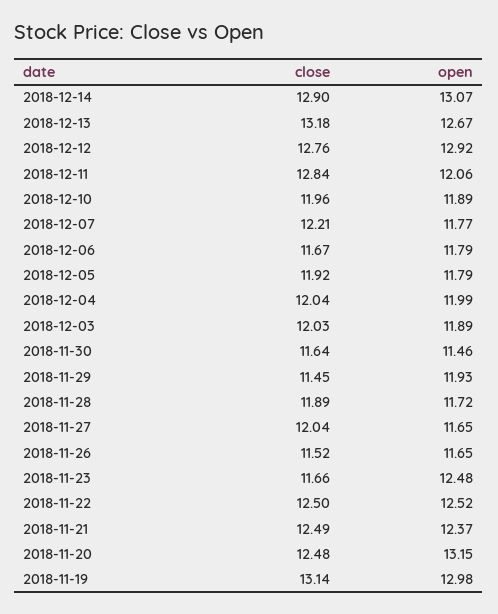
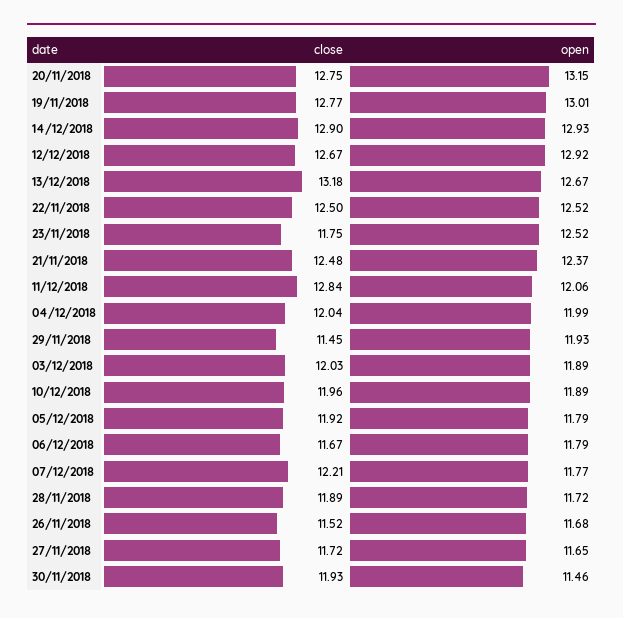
open, 2018-12-14: 13.07 -> 12.93
close, 2018-12-12: 12.76 -> 12.67
close, 2018-11-30: 11.64 -> 11.93
close, 2018-11-27: 12.04 -> 11.72
open, 2018-11-26: 11.65 -> 11.68
close, 2018-11-23: 11.66 -> 11.75
open, 2018-11-23: 12.48 -> 12.52
close, 2018-11-21: 12.49 -> 12.48
close, 2018-11-20: 12.48 -> 12.75
close, 2018-11-19: 13.14 -> 12.77
open, 2018-11-19: 12.98 -> 13.01

